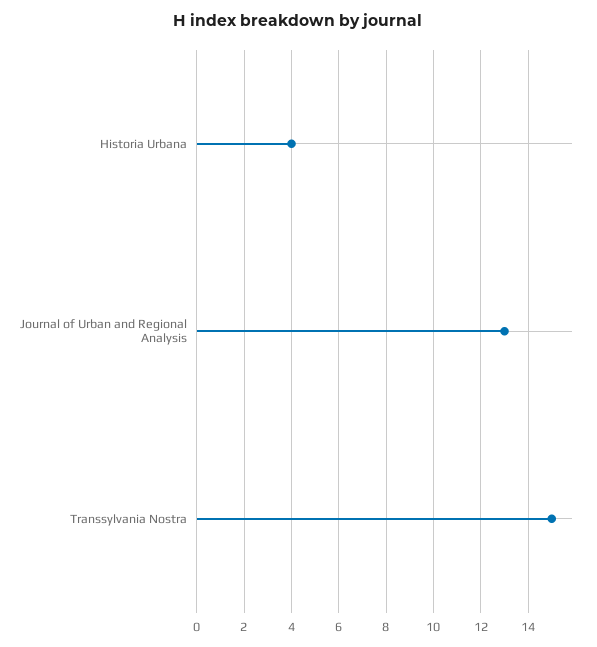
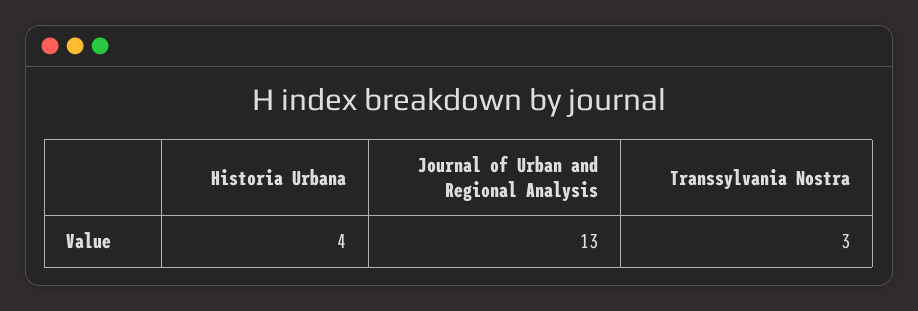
Transsylvania Nostra: 15 -> 3

